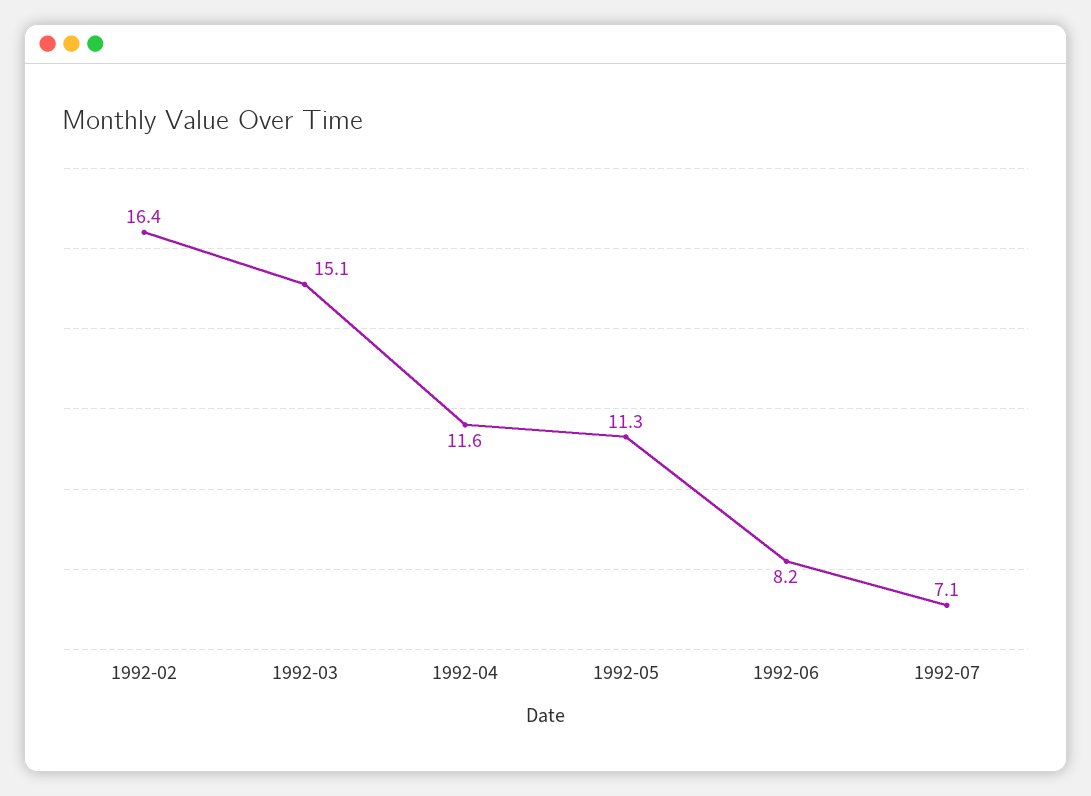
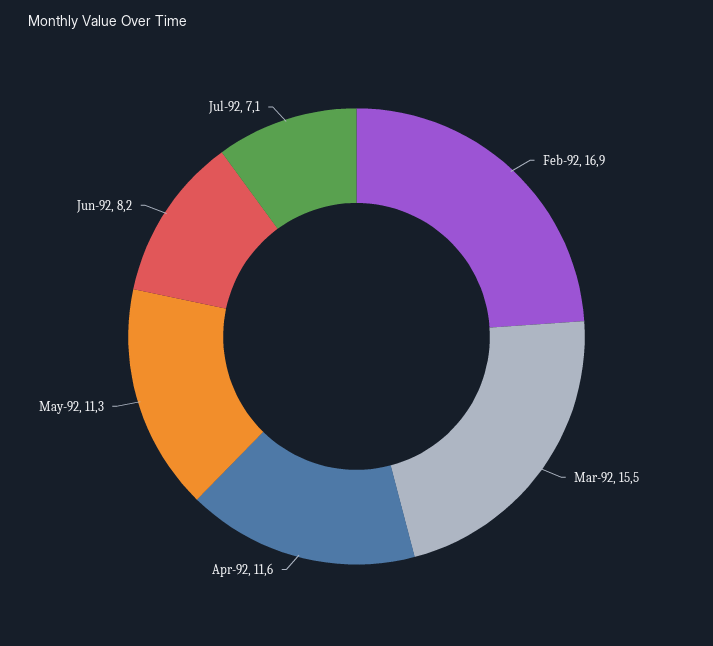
1992-02: 16.4 -> 16.9
1992-03: 15.1 -> 15.5

